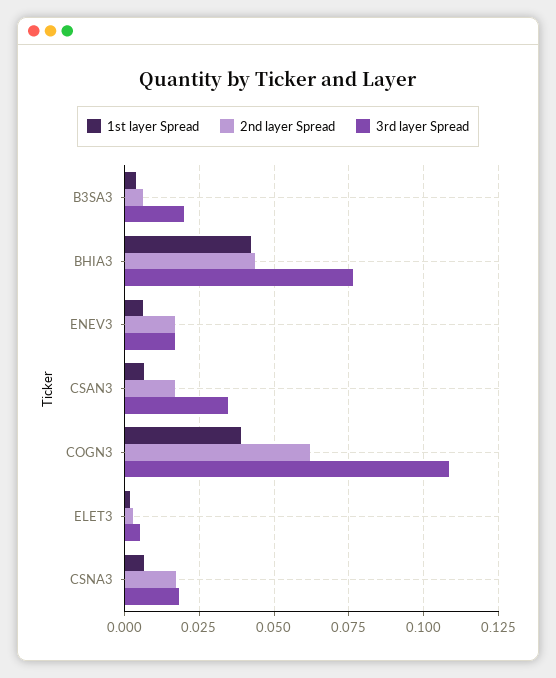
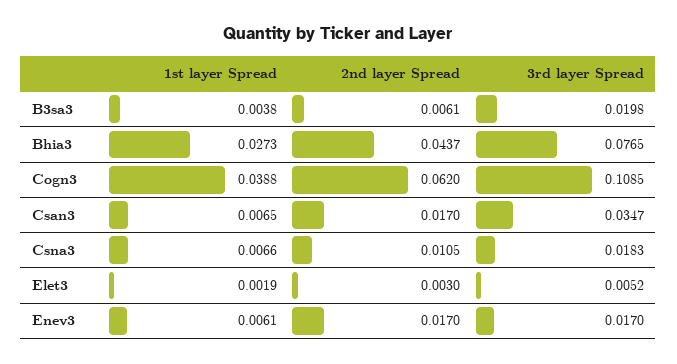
1st layer Spread, BHIA3: 0.0425 -> 0.0273
2nd layer Spread, CSNA3: 0.0175 -> 0.0105

